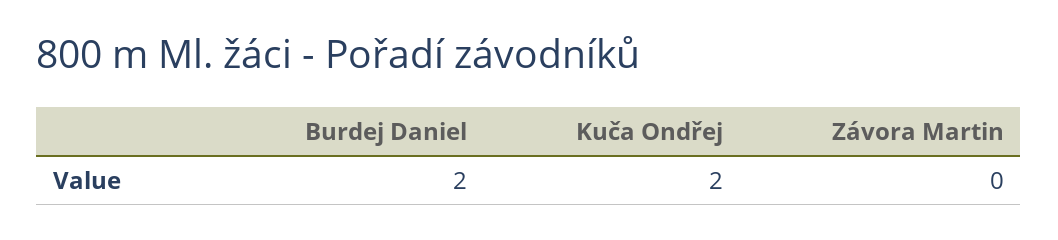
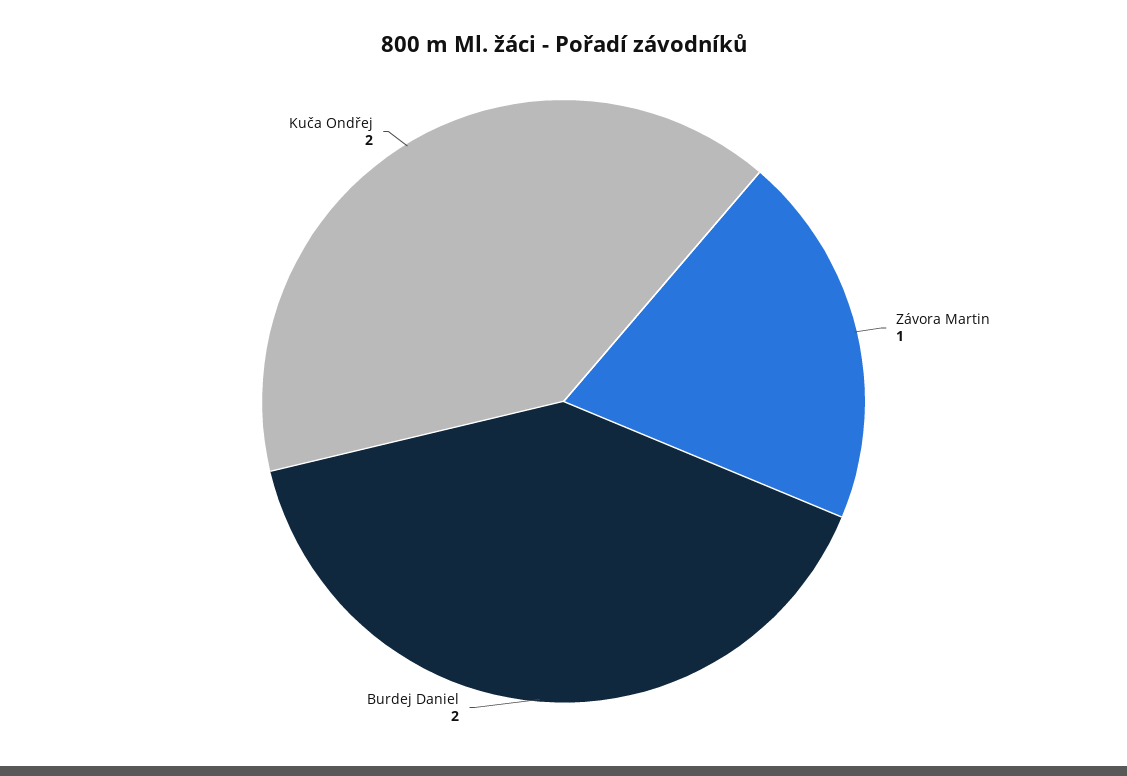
Závora Martin: 0 -> 1

